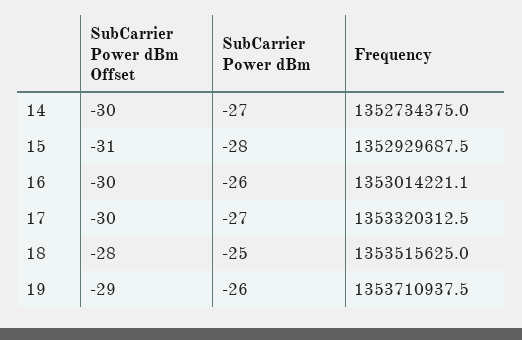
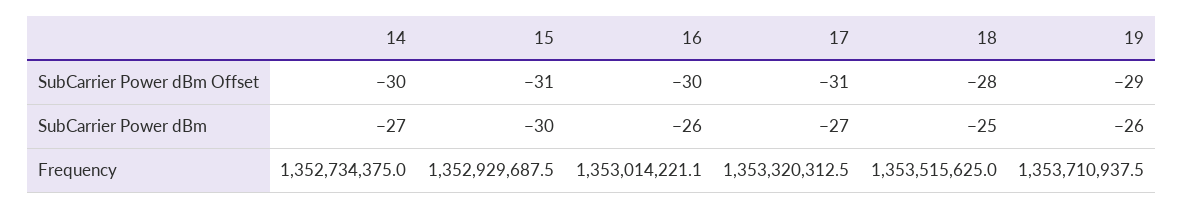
SubCarrier Power dBm, 15: -28 -> -30
SubCarrier Power dBm Offset, 17: -30 -> -31

